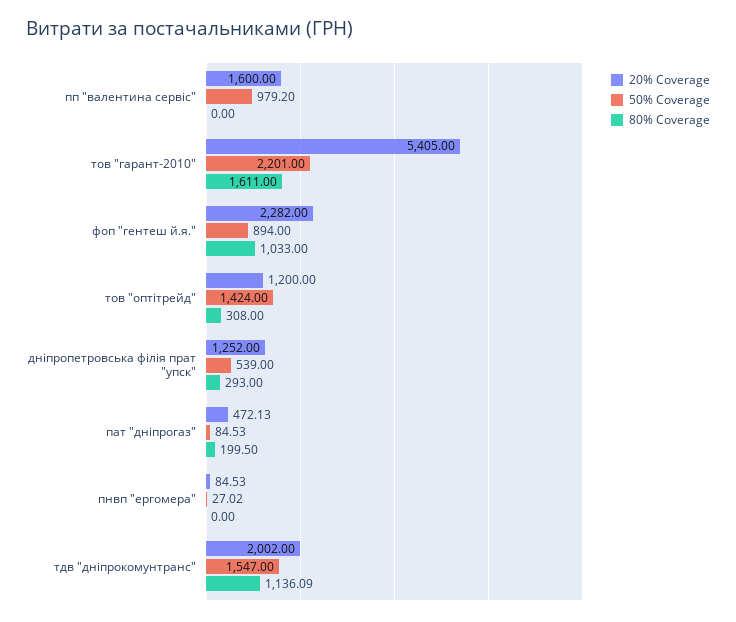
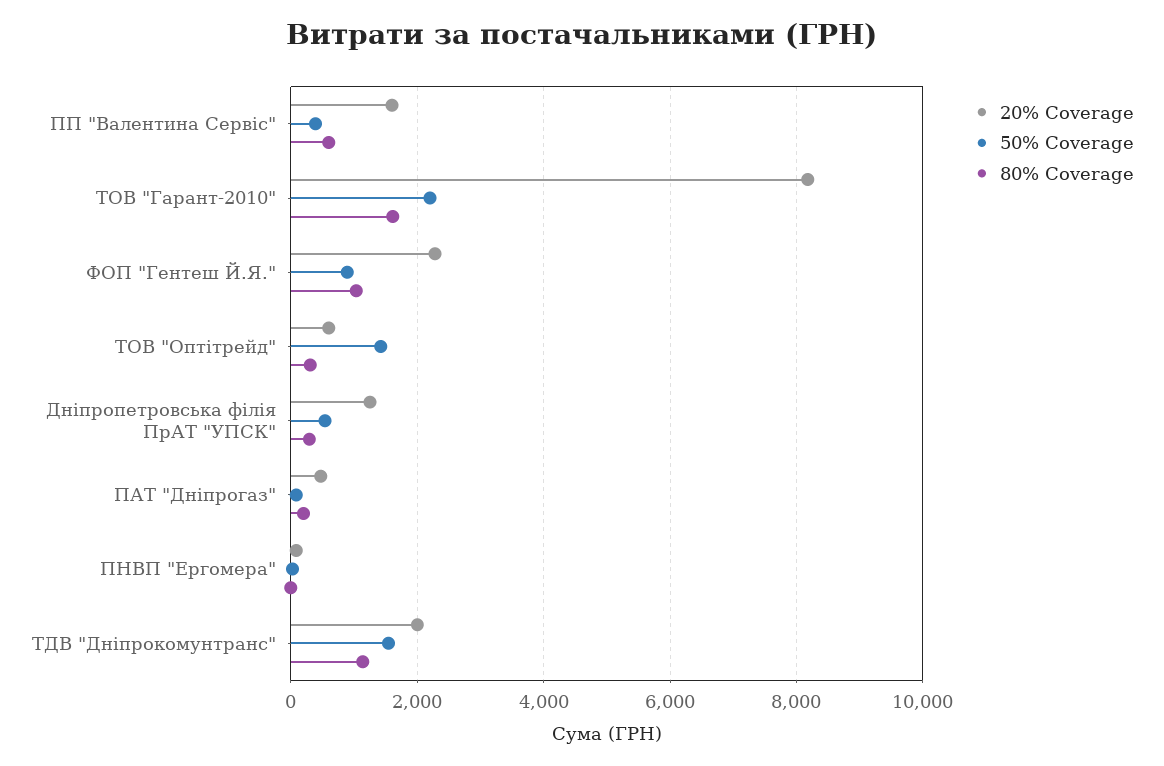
50% Coverage, пп "валентина сервіс": 979.2 -> 400
80% Coverage, пп "валентина сервіс": 0 -> 600
20% Coverage, тов "гарант-2010": 5405 -> 8200
20% Coverage, тов "оптітрейд": 1200 -> 600

